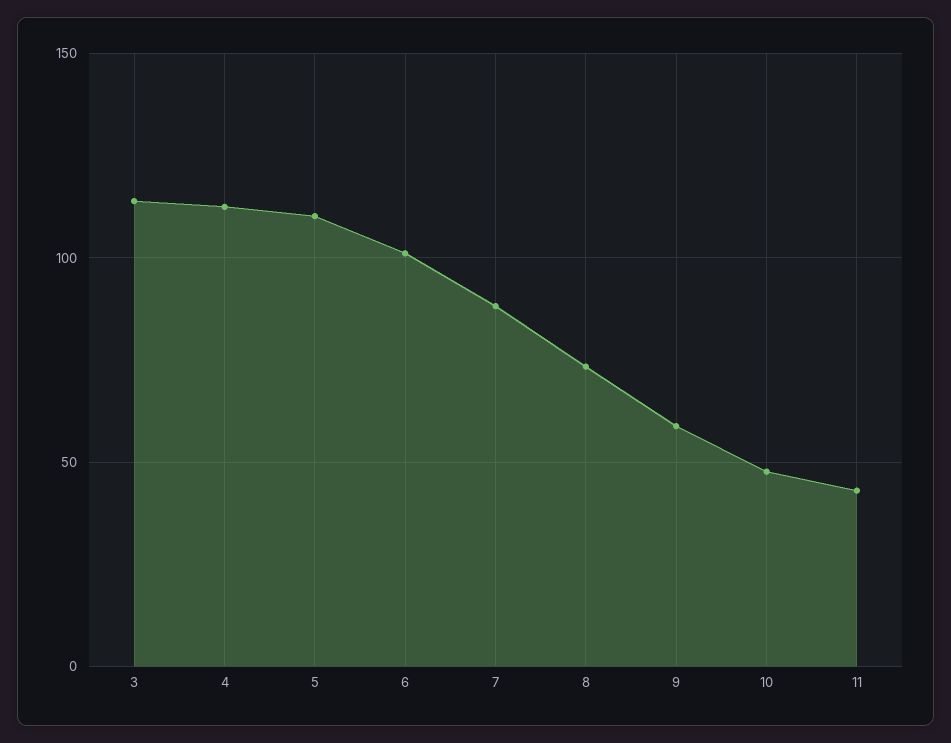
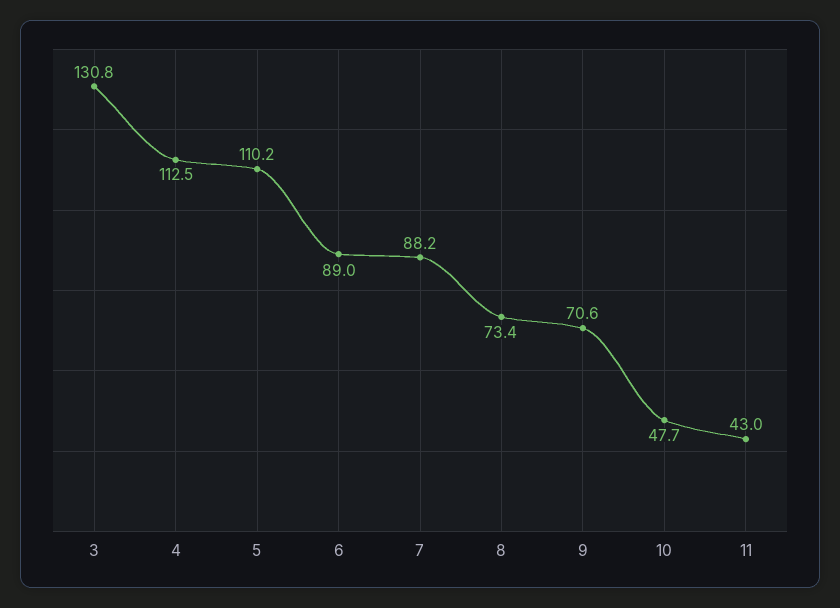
3: 115 -> 130.8
6: 100 -> 89
9: 60 -> 70.6

